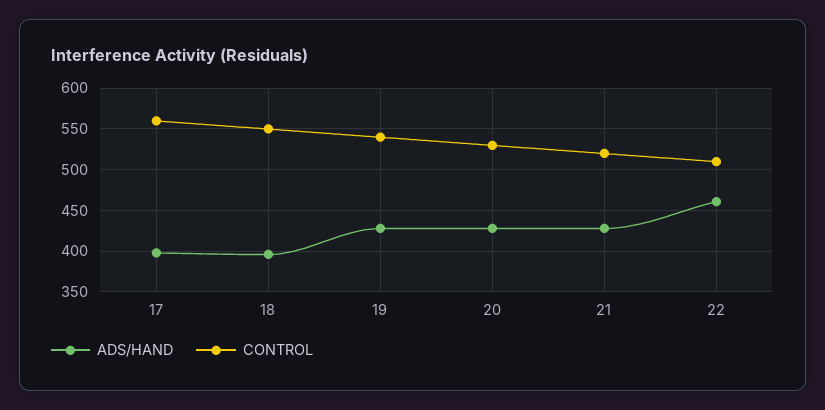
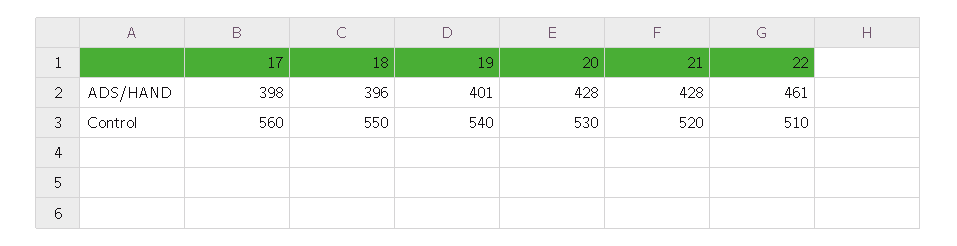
ADS/HAND, 19: 430 -> 401

